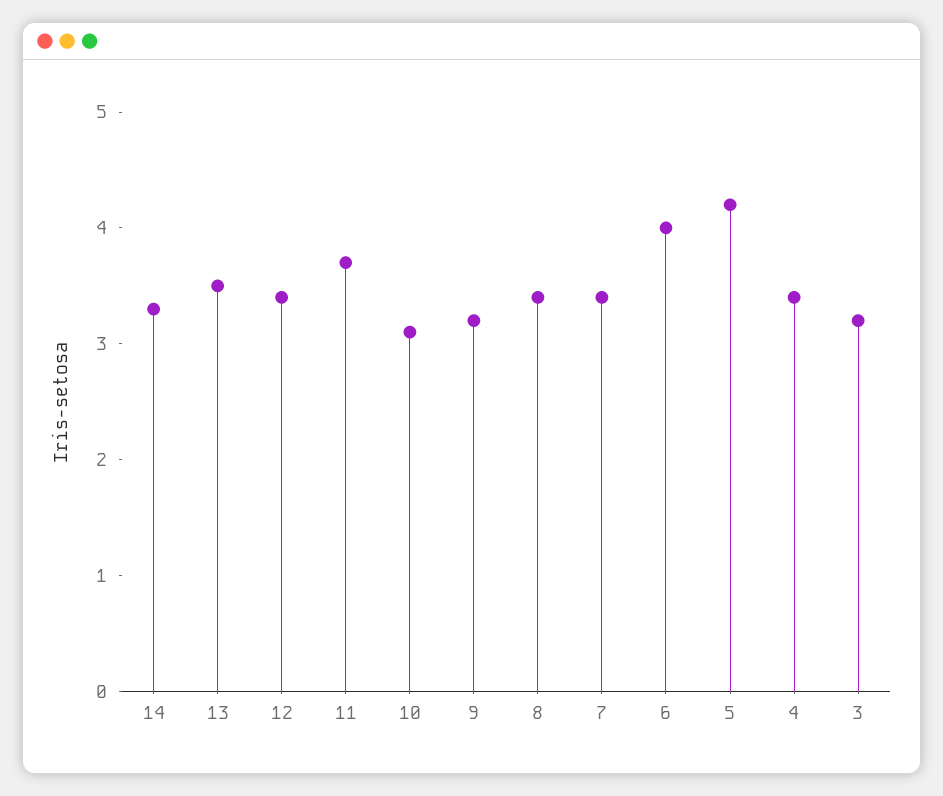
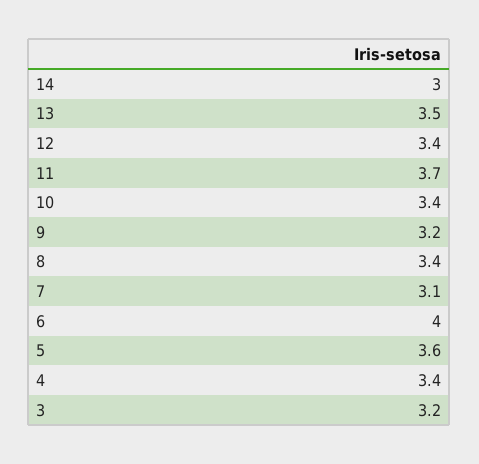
14: 3.3 -> 3
10: 3.1 -> 3.4
7: 3.4 -> 3.1
5: 4.2 -> 3.6

